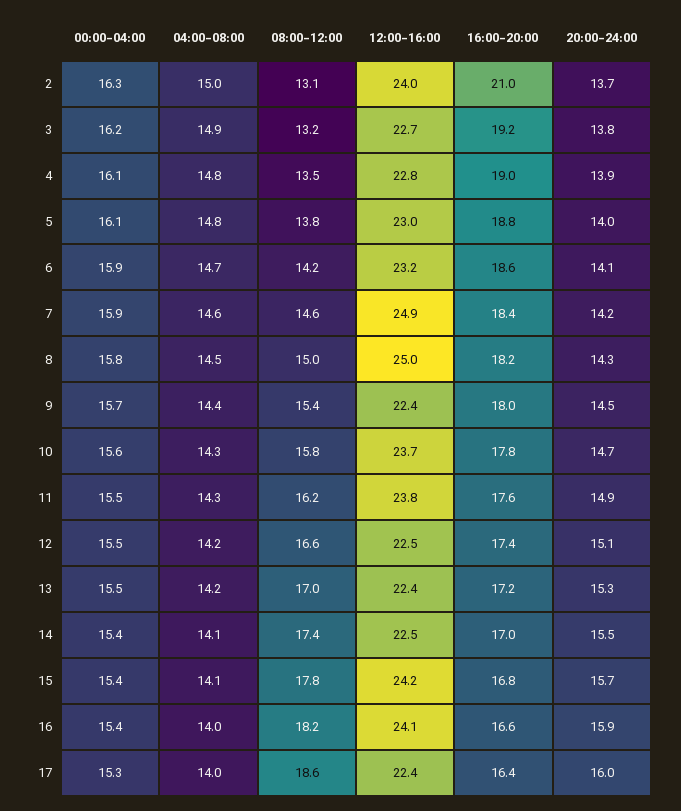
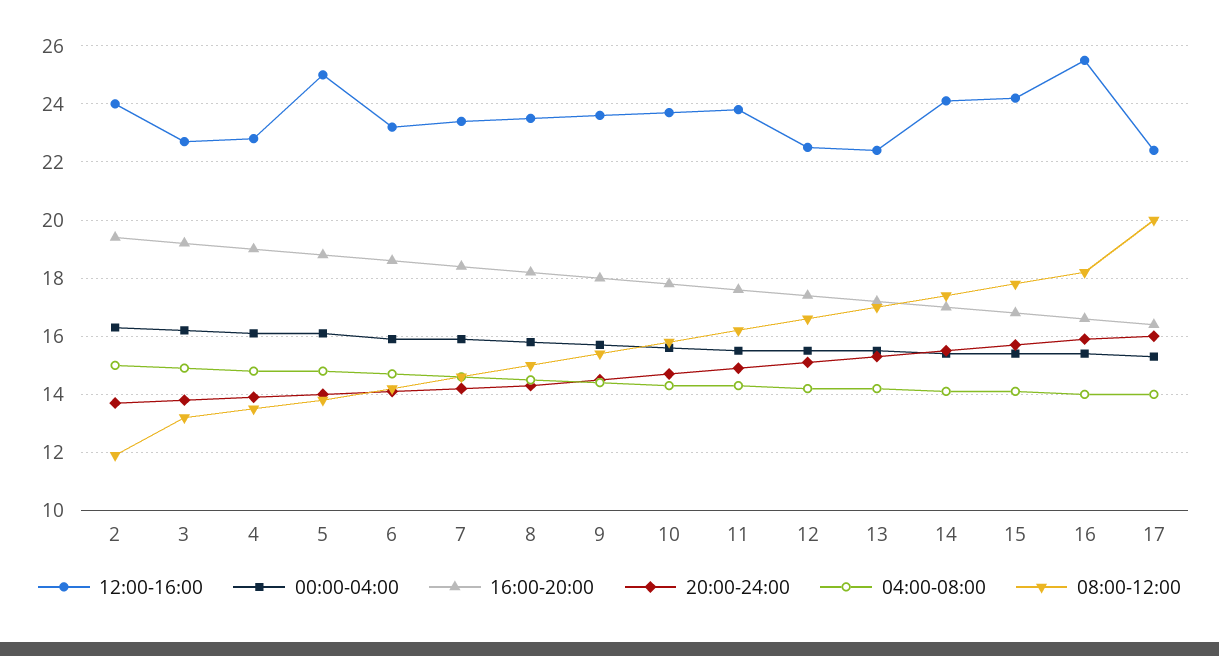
08:00-12:00, 2: 13.1 -> 12
16:00-20:00, 2: 21 -> 19.5
12:00-16:00, 5: 23 -> 25
12:00-16:00, 7: 24.9 -> 23.5
12:00-16:00, 8: 25 -> 23.5
12:00-16:00, 9: 22.4 -> 23.5
12:00-16:00, 14: 22.5 -> 24
12:00-16:00, 16: 24.1 -> 25.5
08:00-12:00, 17: 18.6 -> 20

